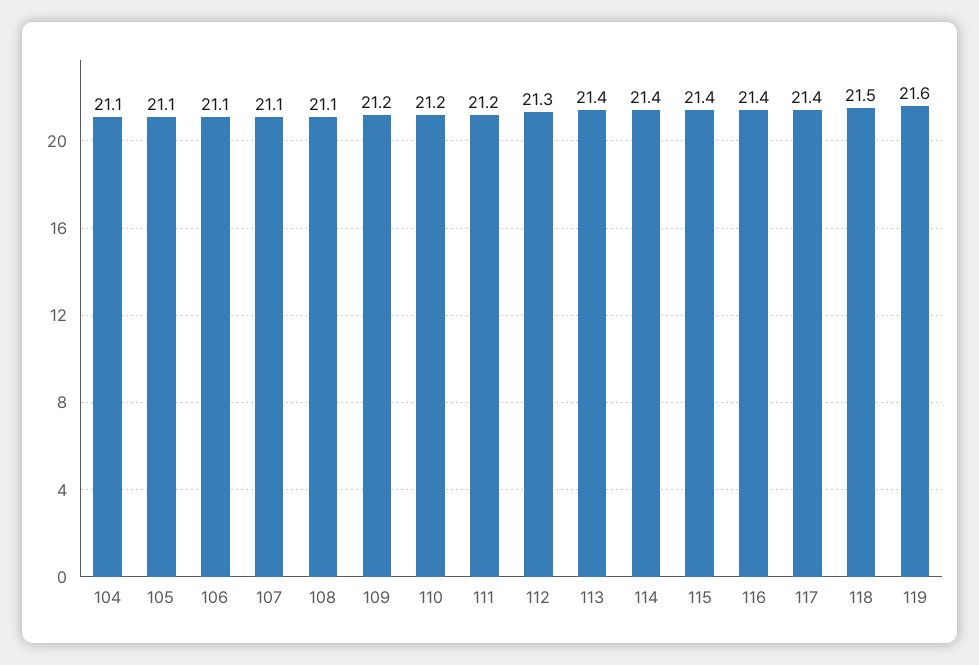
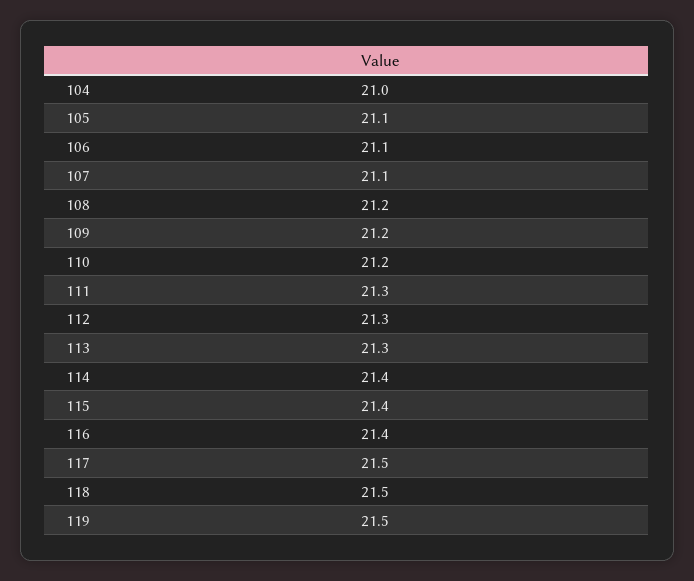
104: 21.1 -> 21
108: 21.1 -> 21.2
111: 21.2 -> 21.3
113: 21.4 -> 21.3
117: 21.4 -> 21.5
119: 21.6 -> 21.5

